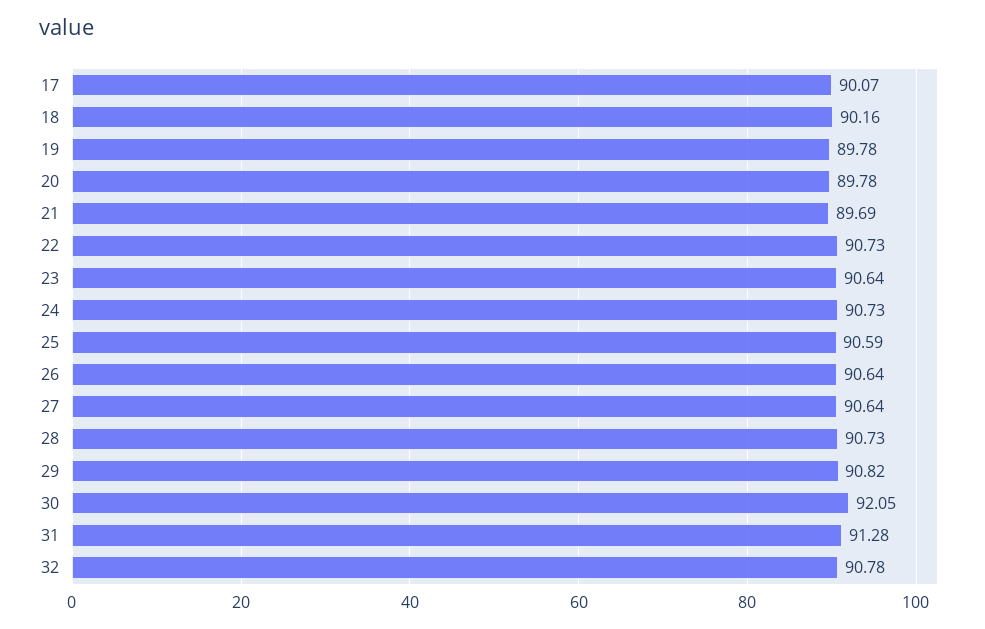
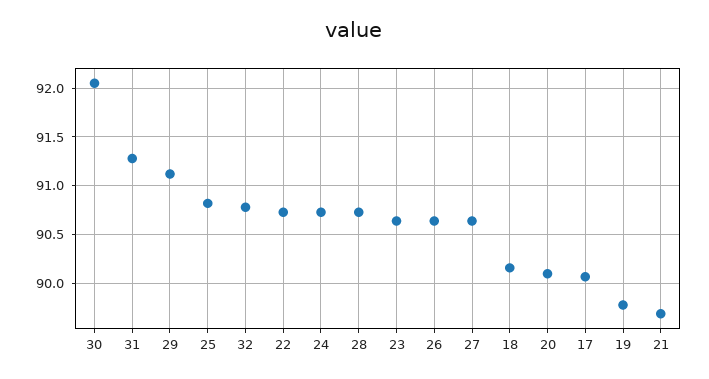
20: 89.78 -> 90.1
25: 90.59 -> 90.8
29: 90.82 -> 91.1

